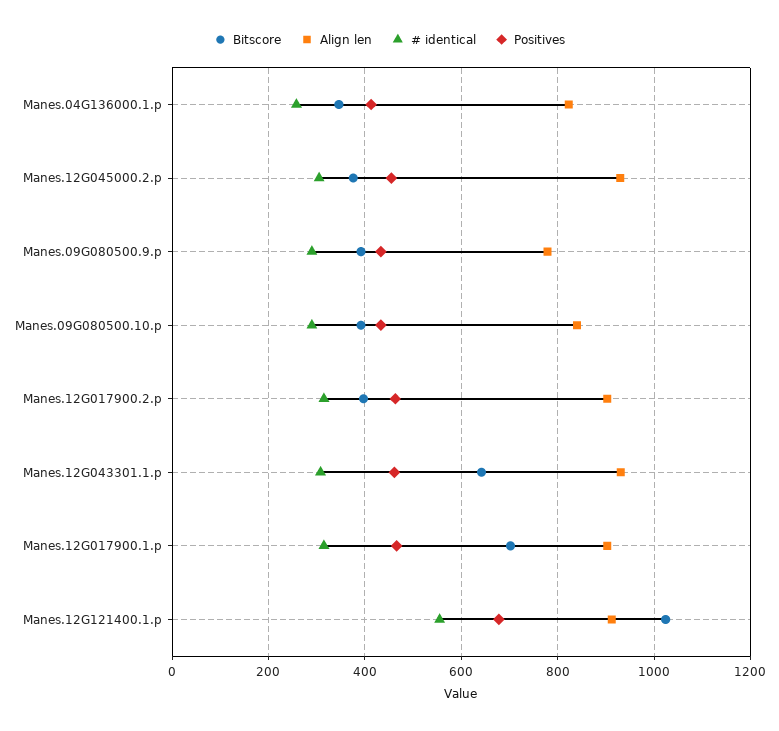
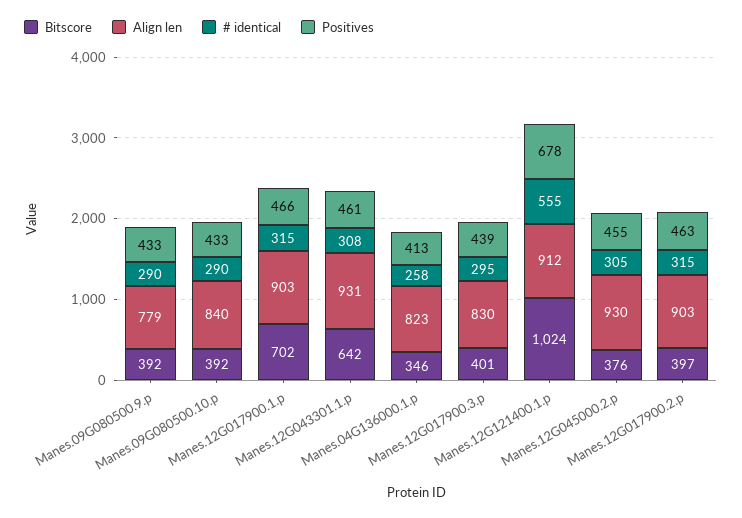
Bitscore, Manes.12G017900.3.p: none -> 401
Align len, Manes.12G017900.3.p: none -> 830
# identical, Manes.12G017900.3.p: none -> 295
Positives, Manes.12G017900.3.p: none -> 439

